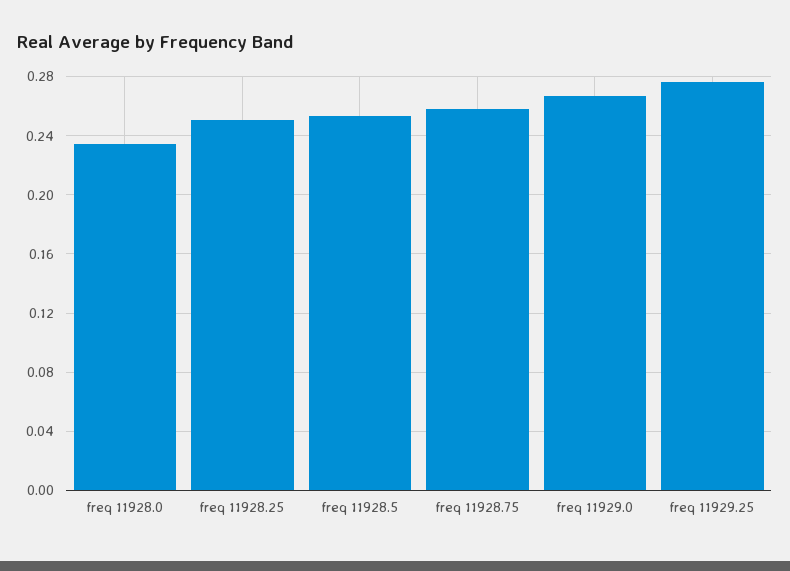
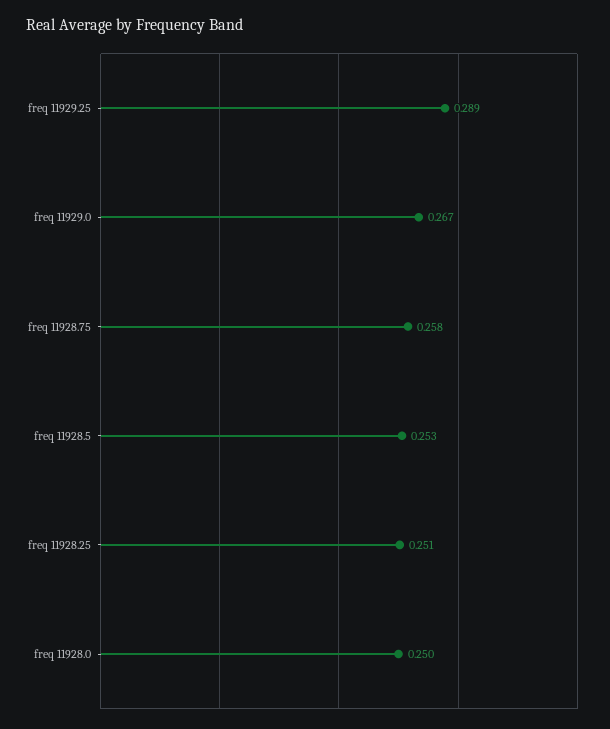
freq 11928.0: 0.235 -> 0.25
freq 11929.25: 0.275 -> 0.289

